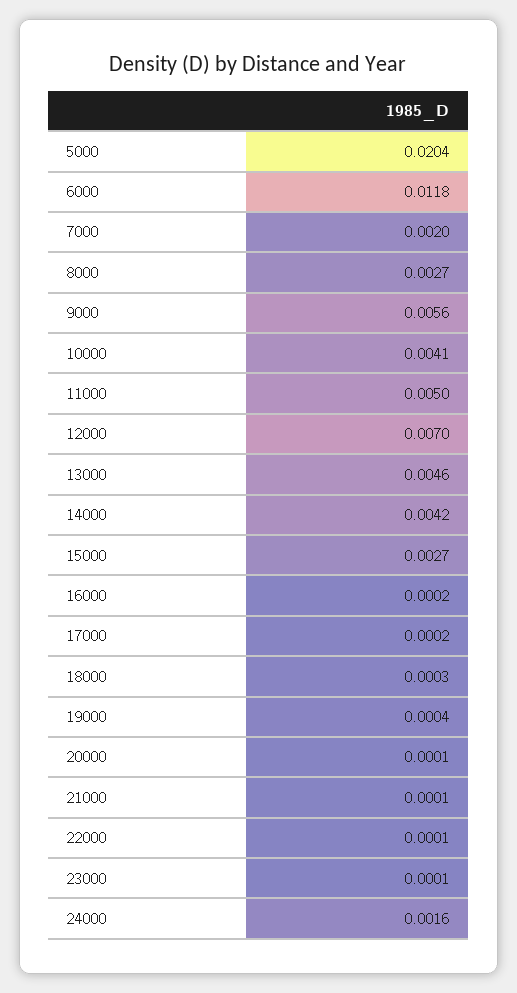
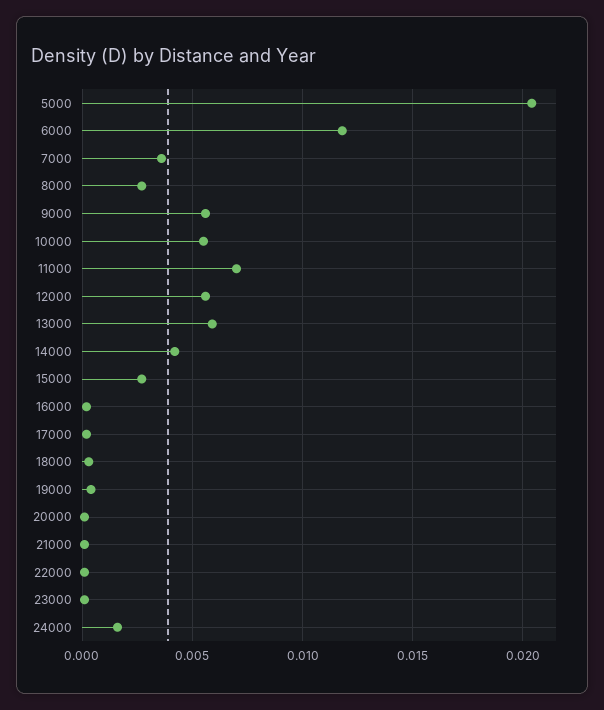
7000: 0.002 -> 0.0035
10000: 0.0041 -> 0.0055
11000: 0.005 -> 0.007
12000: 0.007 -> 0.0055
13000: 0.0046 -> 0.006

